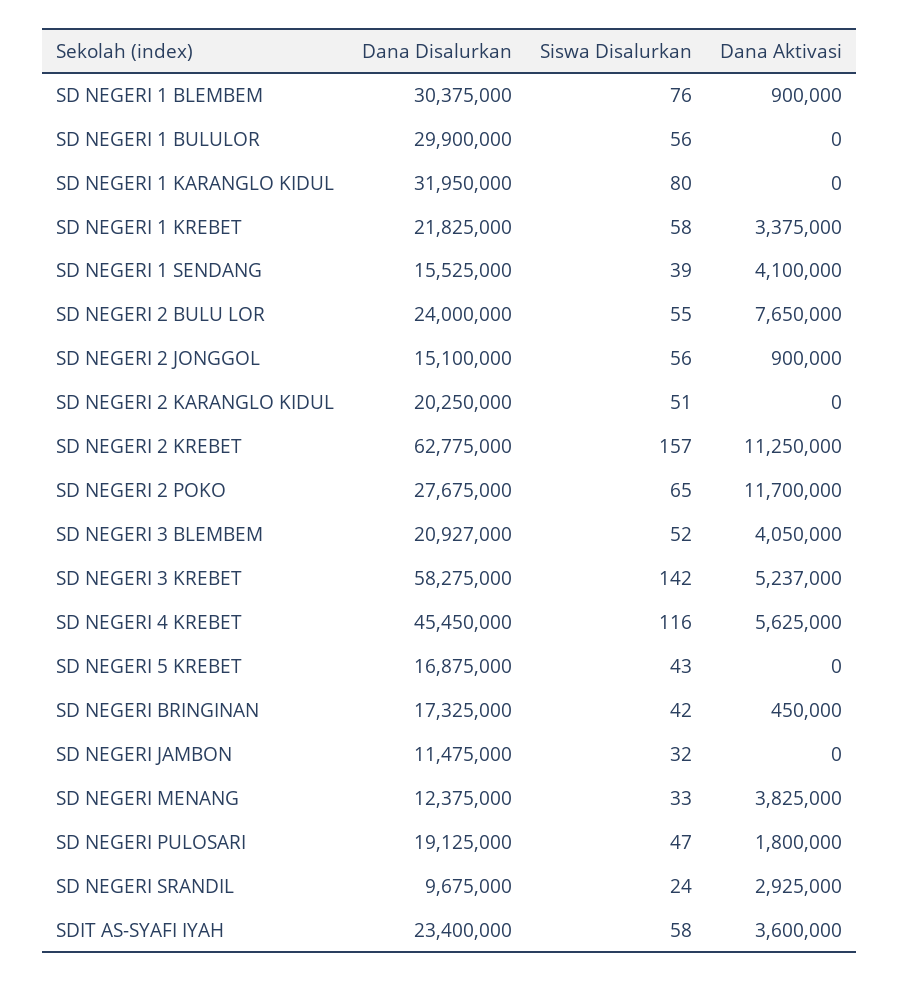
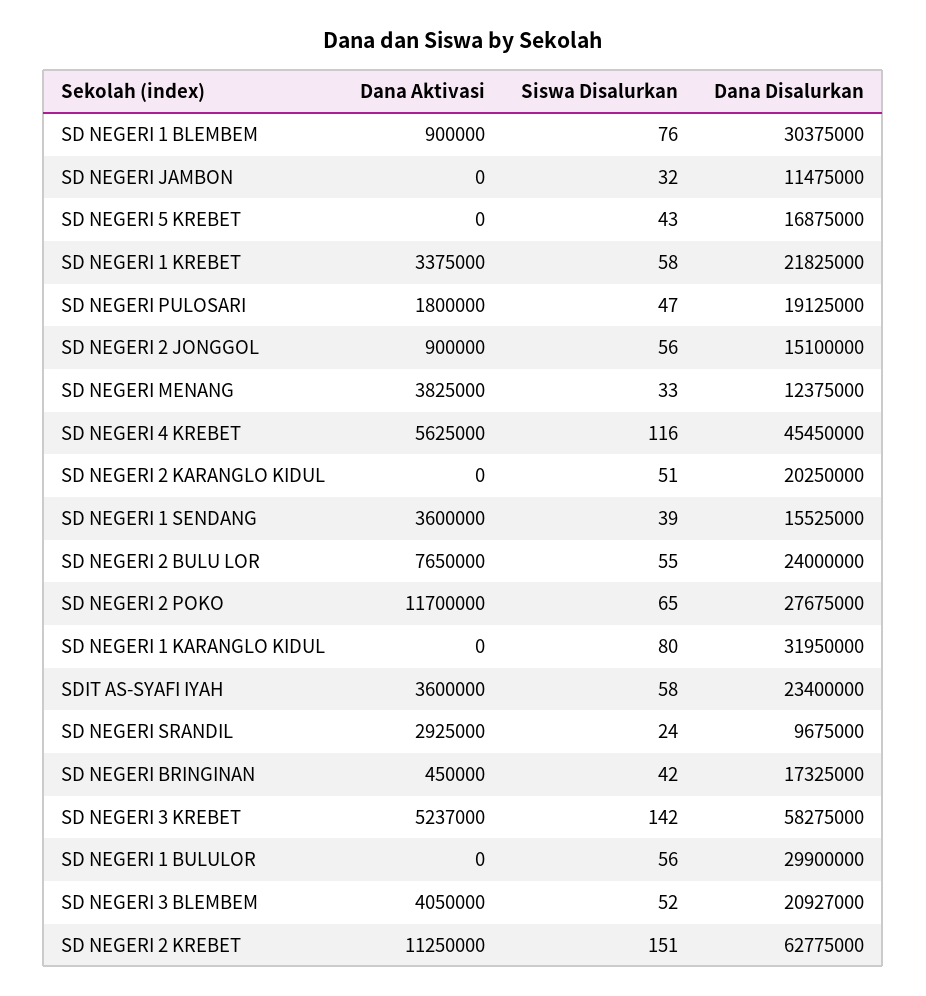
Dana Aktivasi, SD NEGERI 1 SENDANG: 4100000 -> 3600000
Siswa Disalurkan, SD NEGERI 2 KREBET: 157 -> 151

